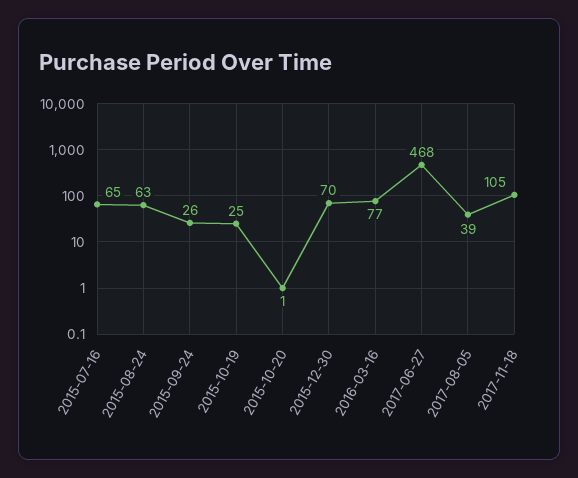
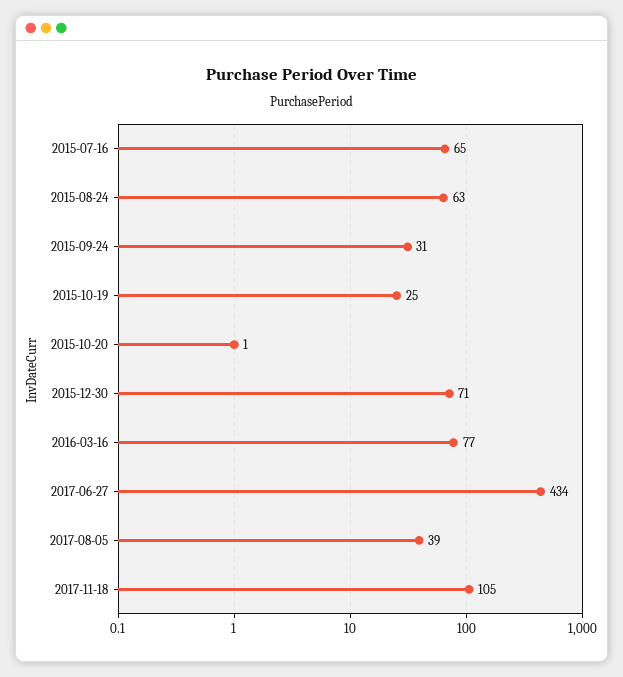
2015-09-24: 26 -> 31
2015-12-30: 70 -> 71
2017-06-27: 468 -> 434

